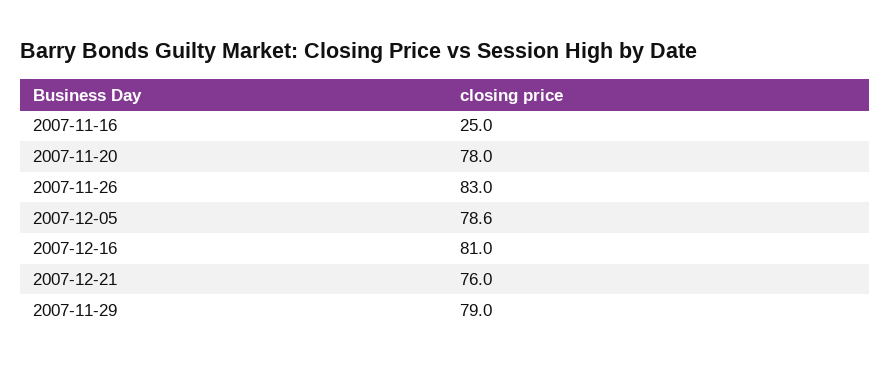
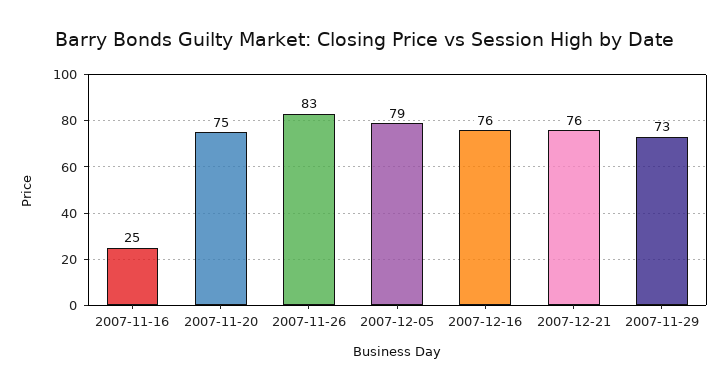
2007-11-20: 78 -> 75
2007-12-16: 81 -> 76
2007-11-29: 79 -> 73

